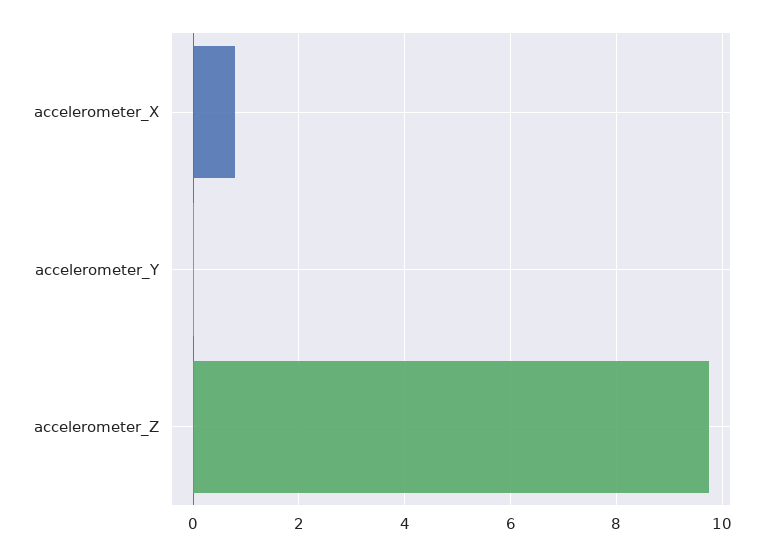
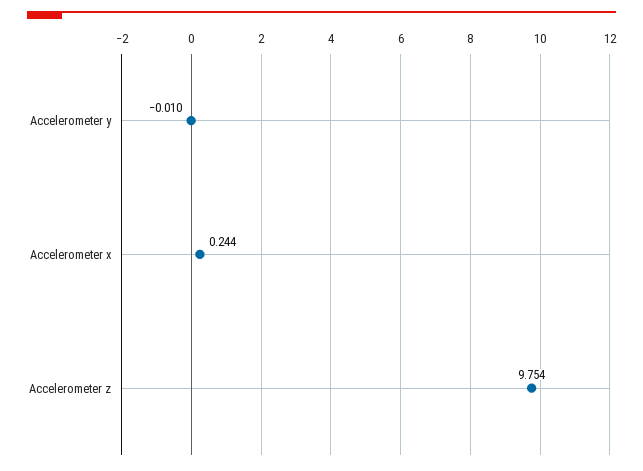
accelerometer_X: 0.8 -> 0.244

